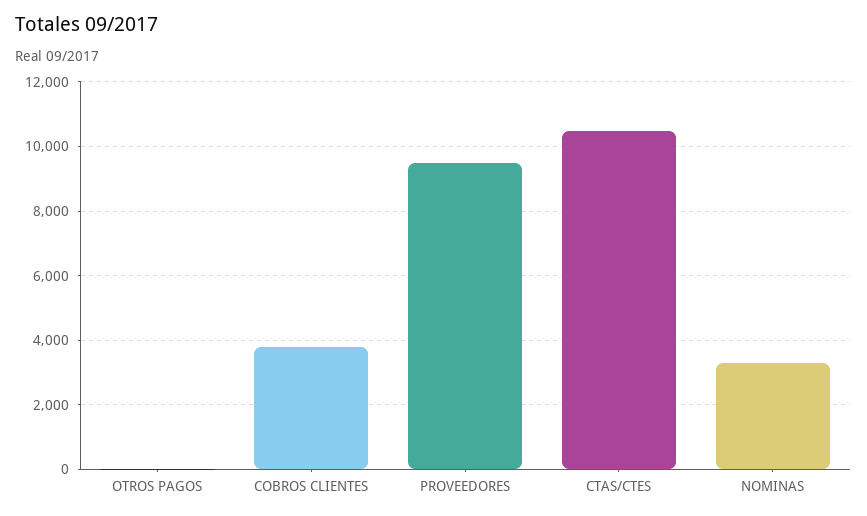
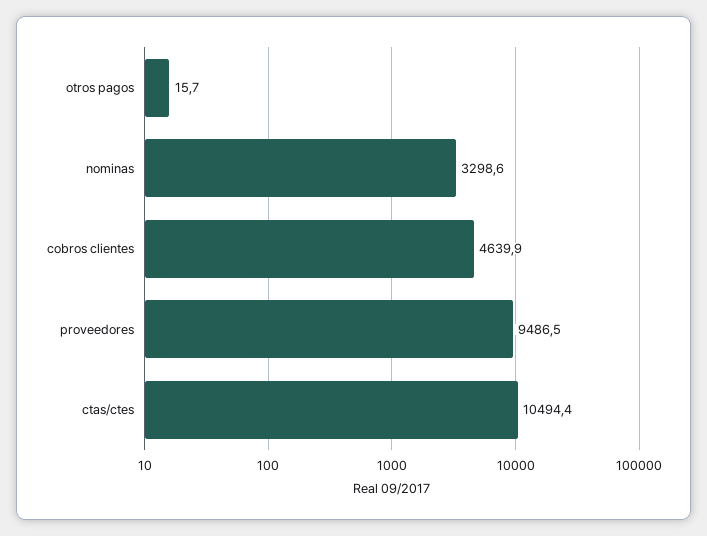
COBROS CLIENTES: 3800 -> 4639.9

